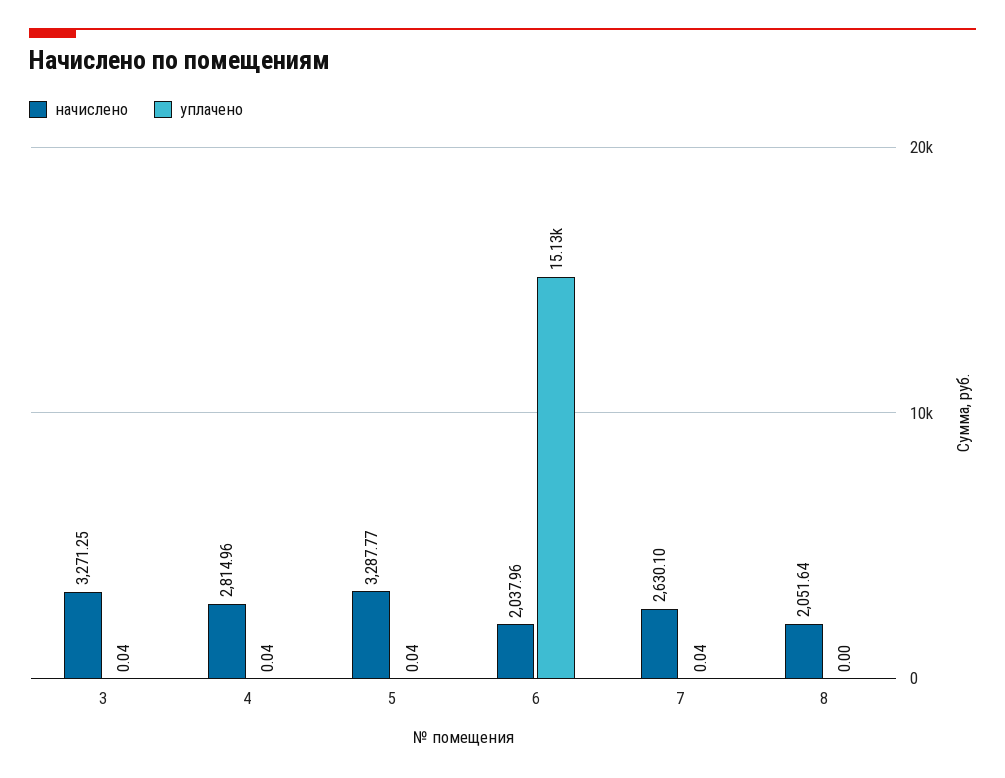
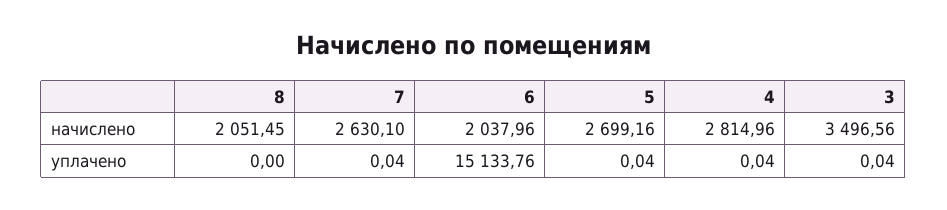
начислено, 3: 3271.25 -> 3496.56
начислено, 5: 3287.77 -> 2699.16
начислено, 8: 2051.64 -> 2051.45

